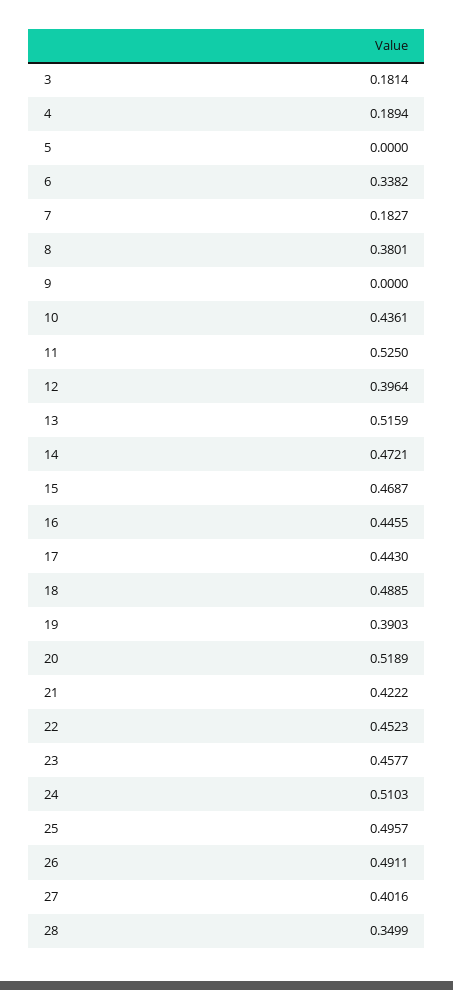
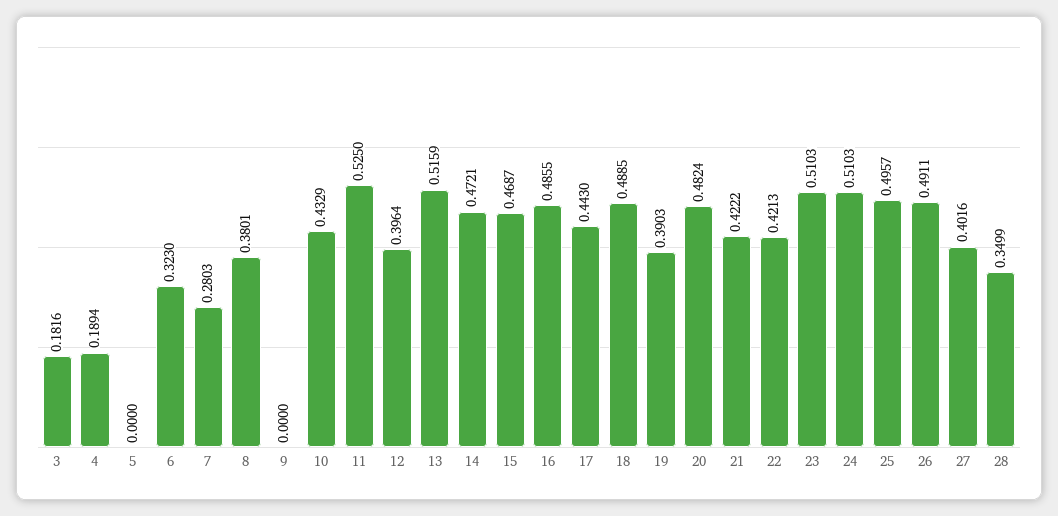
3: 0.1814 -> 0.1816
6: 0.3382 -> 0.323
7: 0.1827 -> 0.2803
10: 0.4361 -> 0.4329
16: 0.4455 -> 0.4855
20: 0.5189 -> 0.4824
22: 0.4523 -> 0.4213
23: 0.4577 -> 0.5103

